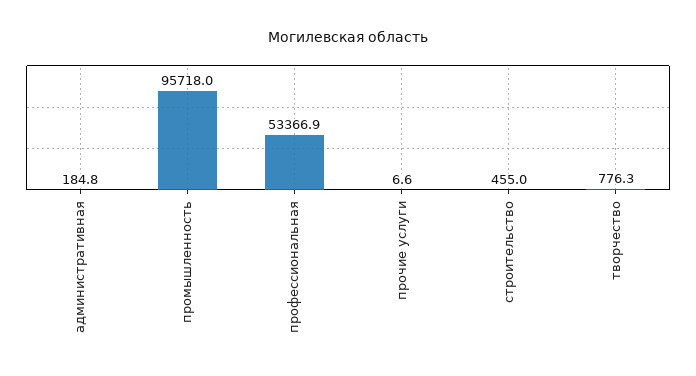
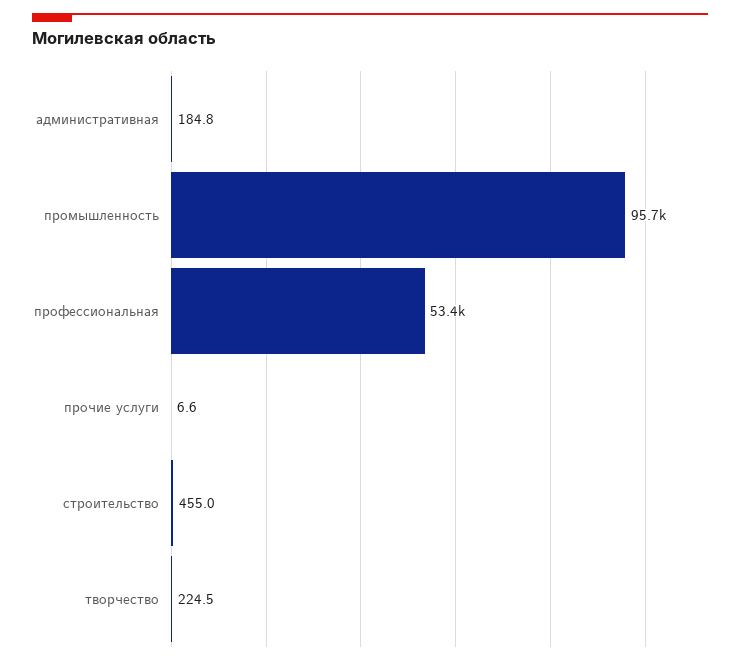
творчество: 776.3 -> 224.5

